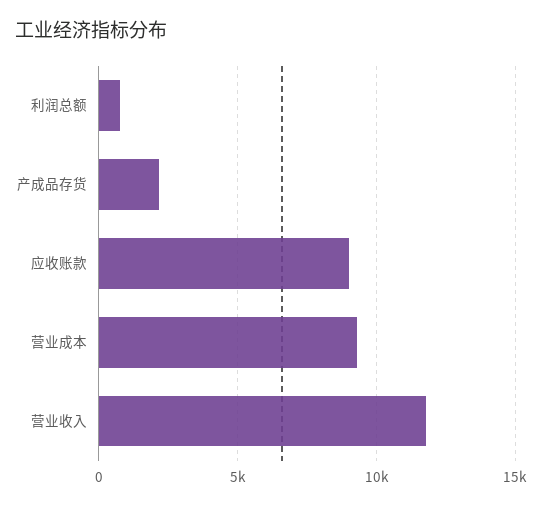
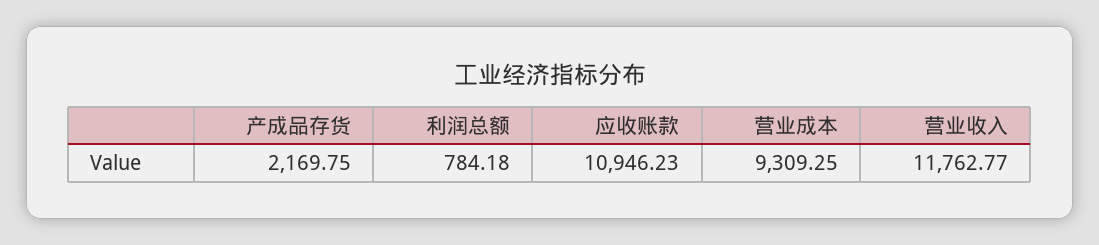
应收账款: 9000 -> 10946.23

